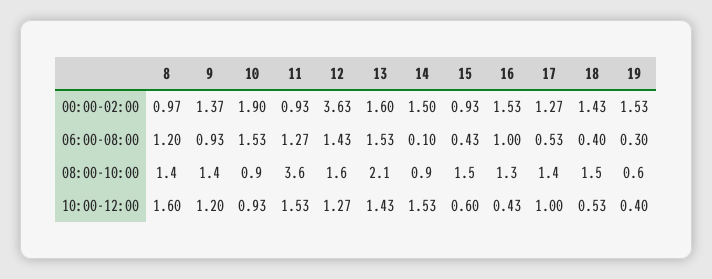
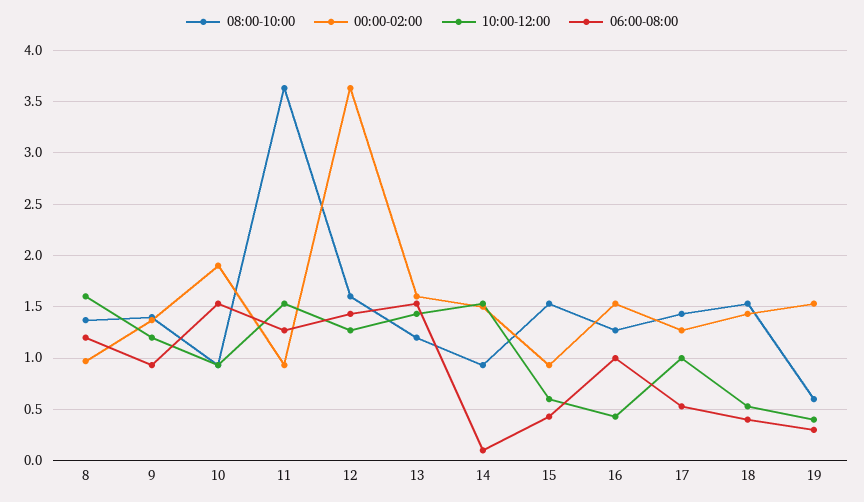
08:00-10:00, 13: 2.1 -> 1.2

